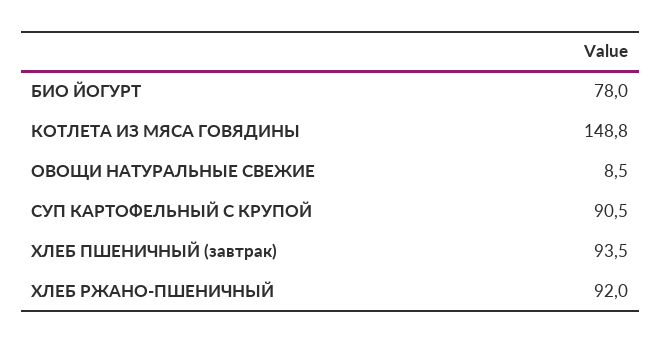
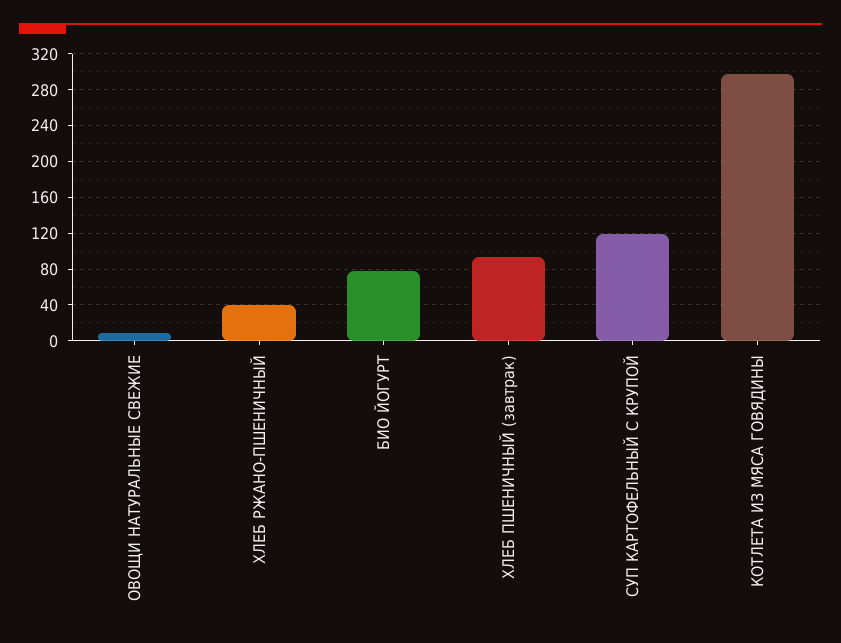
КОТЛЕТА ИЗ МЯСА ГОВЯДИНЫ: 148.8 -> 300
СУП КАРТОФЕЛЬНЫЙ С КРУПОЙ: 90.5 -> 120
ХЛЕБ РЖАНО-ПШЕНИЧНЫЙ: 92 -> 40

